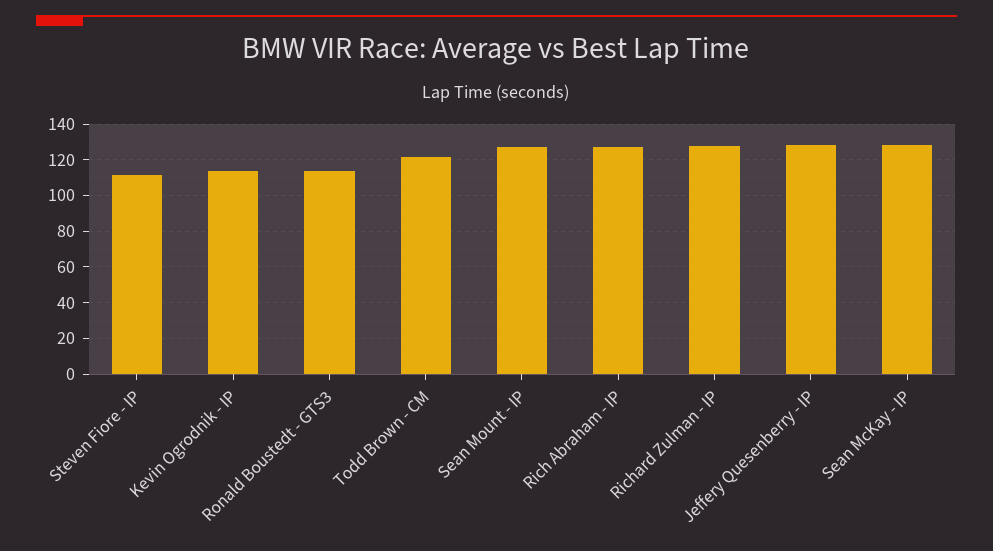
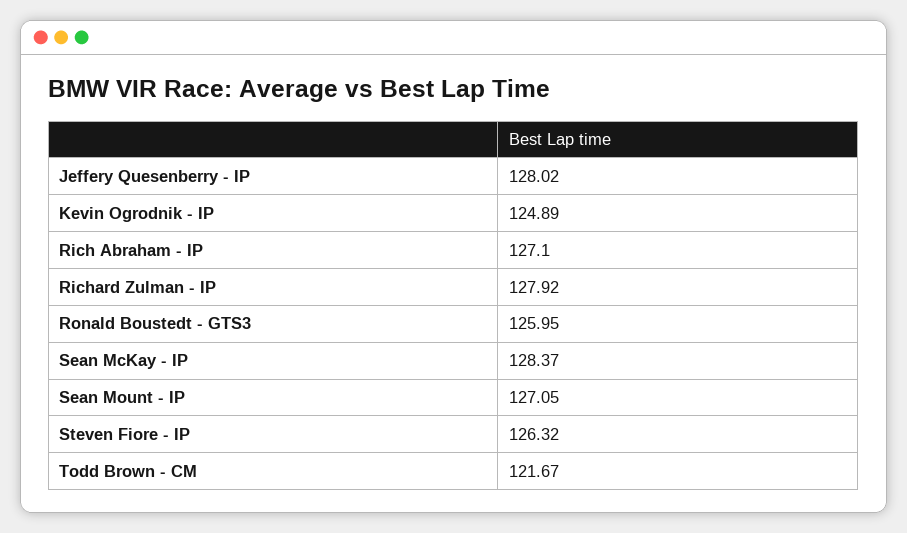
Steven Fiore - IP: 110 -> 126.32
Kevin Ogrodnik - IP: 115 -> 124.89
Ronald Boustedt - GTS3: 115 -> 125.95

